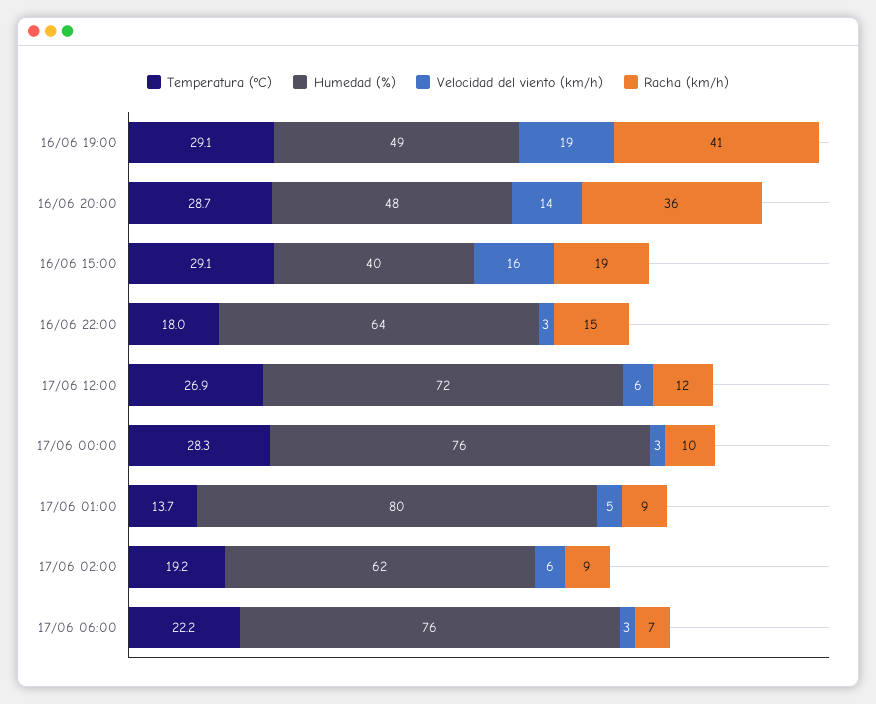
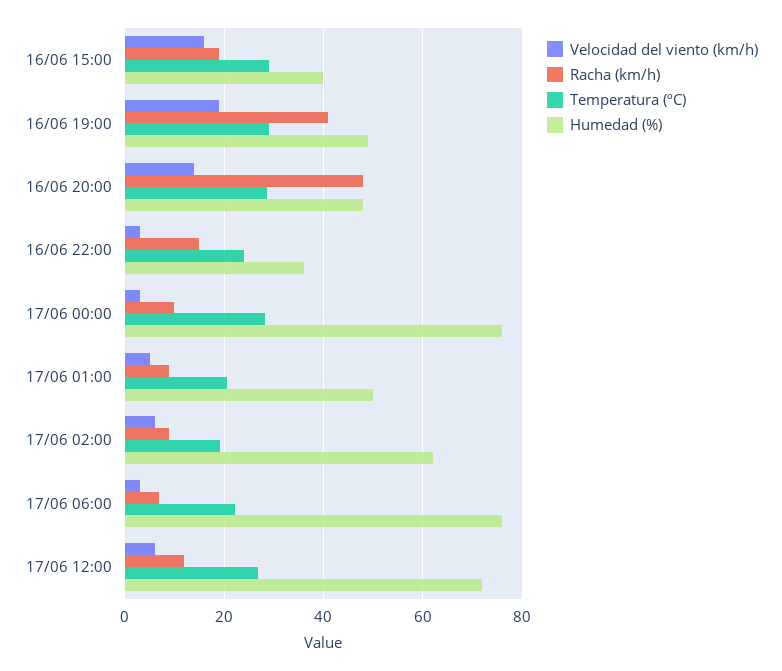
Racha (km/h), 16/06 20:00: 36 -> 48
Temperatura (ºC), 16/06 22:00: 18 -> 24
Humedad (%), 16/06 22:00: 64 -> 36
Temperatura (ºC), 17/06 01:00: 13.7 -> 20
Humedad (%), 17/06 01:00: 80 -> 50

